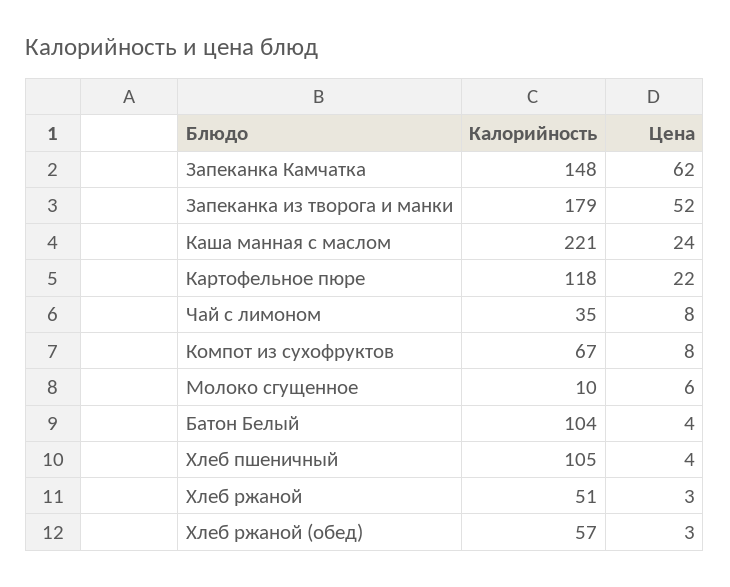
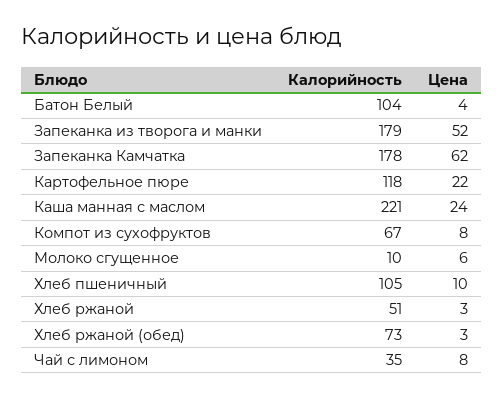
Калорийность, Запеканка Камчатка: 148 -> 178
Цена, Хлеб пшеничный: 4 -> 10
Калорийность, Хлеб ржаной (обед): 57 -> 73

